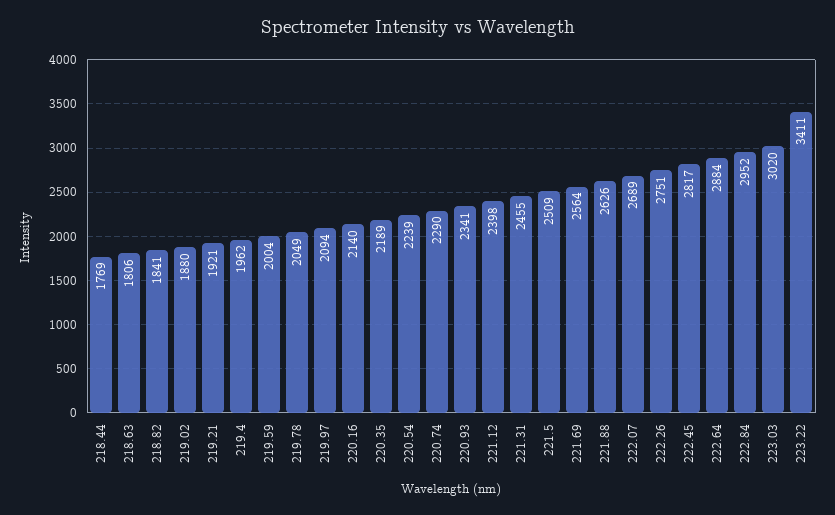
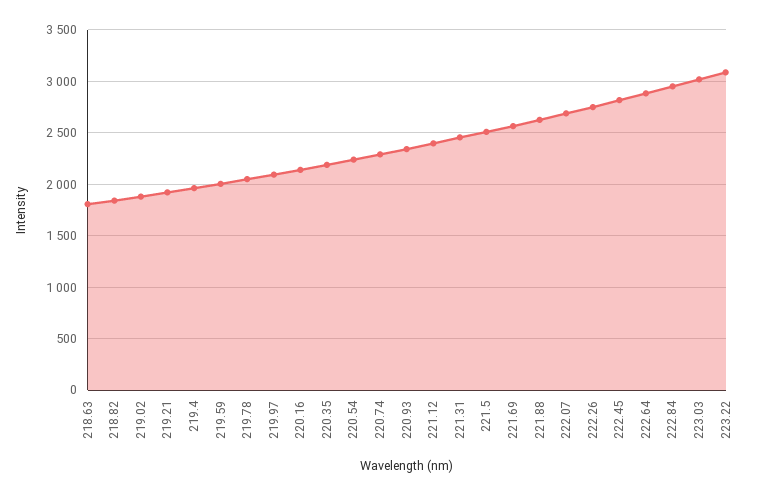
218.44: 1769 -> none
223.22: 3411 -> 3100

